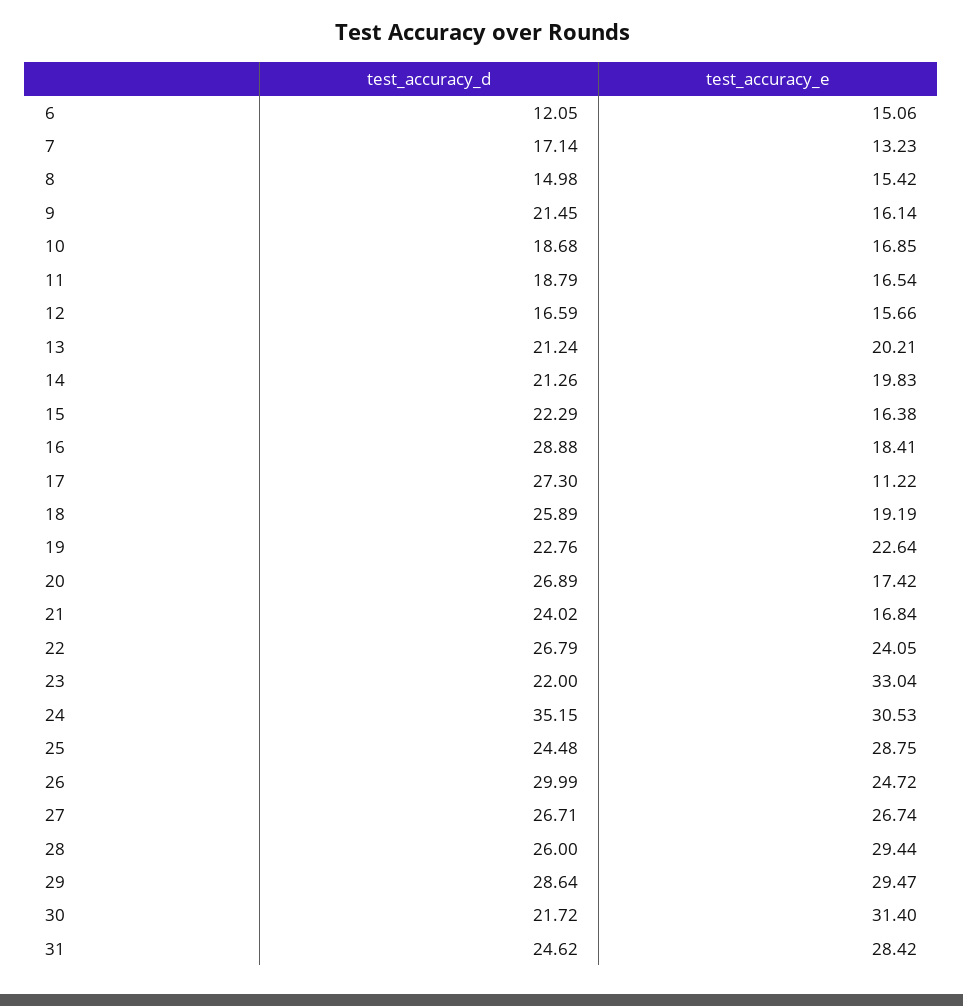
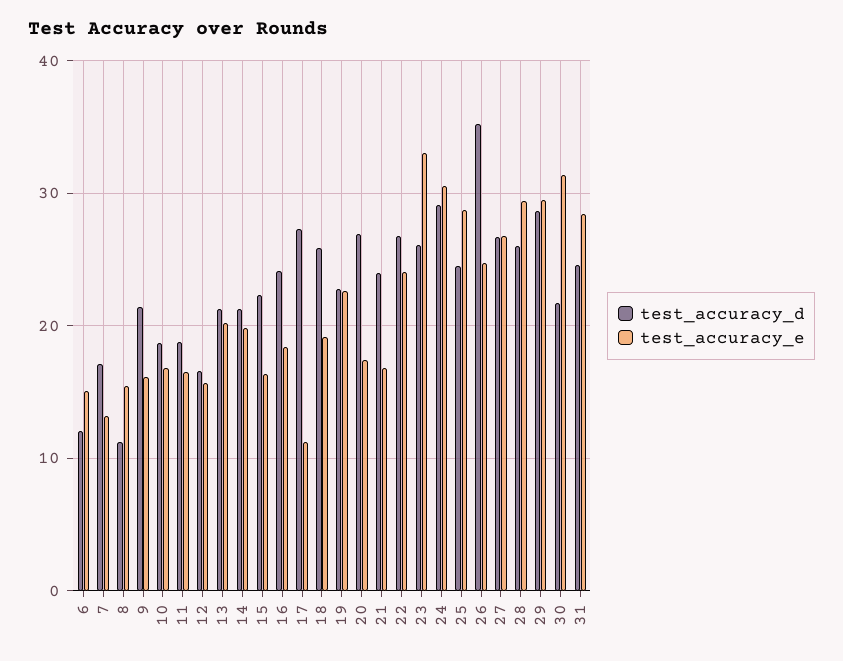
test_accuracy_d, 8: 14.98 -> 11
test_accuracy_d, 16: 28.88 -> 24
test_accuracy_d, 23: 22 -> 26
test_accuracy_d, 24: 35.15 -> 29
test_accuracy_d, 26: 29.99 -> 35

